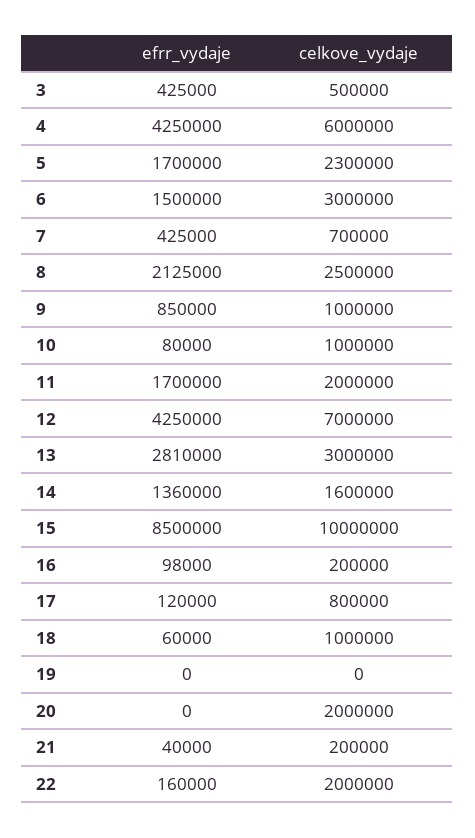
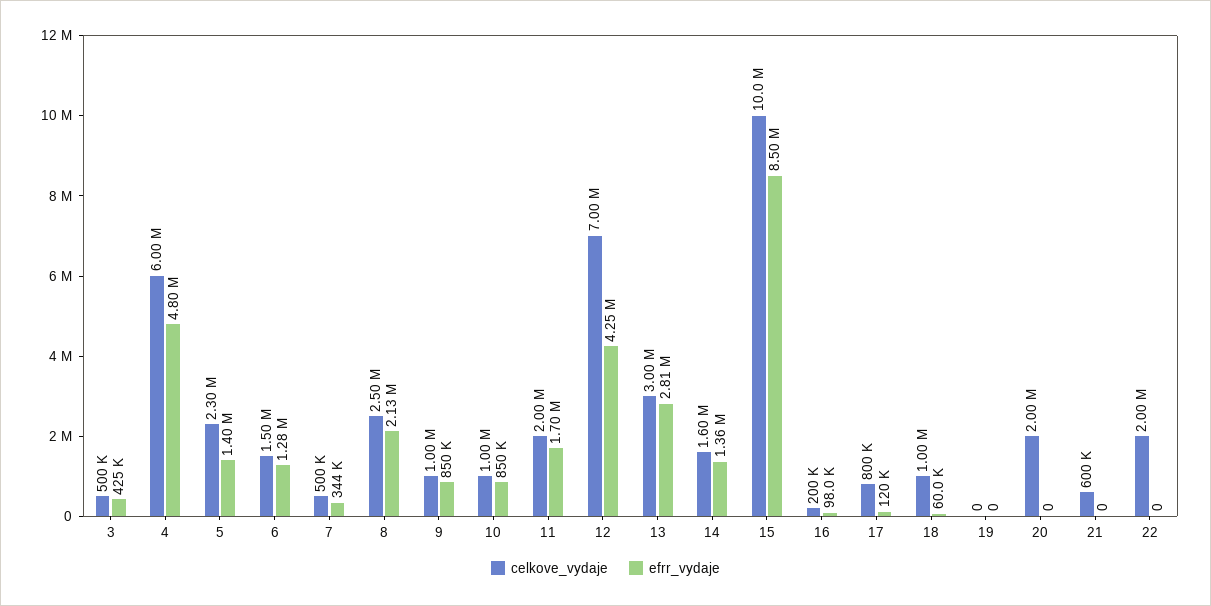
efrr_vydaje, 4: 4250000 -> 4800000
efrr_vydaje, 5: 1700000 -> 1400000
efrr_vydaje, 6: 1500000 -> 1280000
celkove_vydaje, 6: 3000000 -> 1500000
efrr_vydaje, 7: 425000 -> 344000
celkove_vydaje, 7: 700000 -> 500000
efrr_vydaje, 10: 80000 -> 850000
efrr_vydaje, 21: 40000 -> 0
celkove_vydaje, 21: 200000 -> 600000
efrr_vydaje, 22: 160000 -> 0

